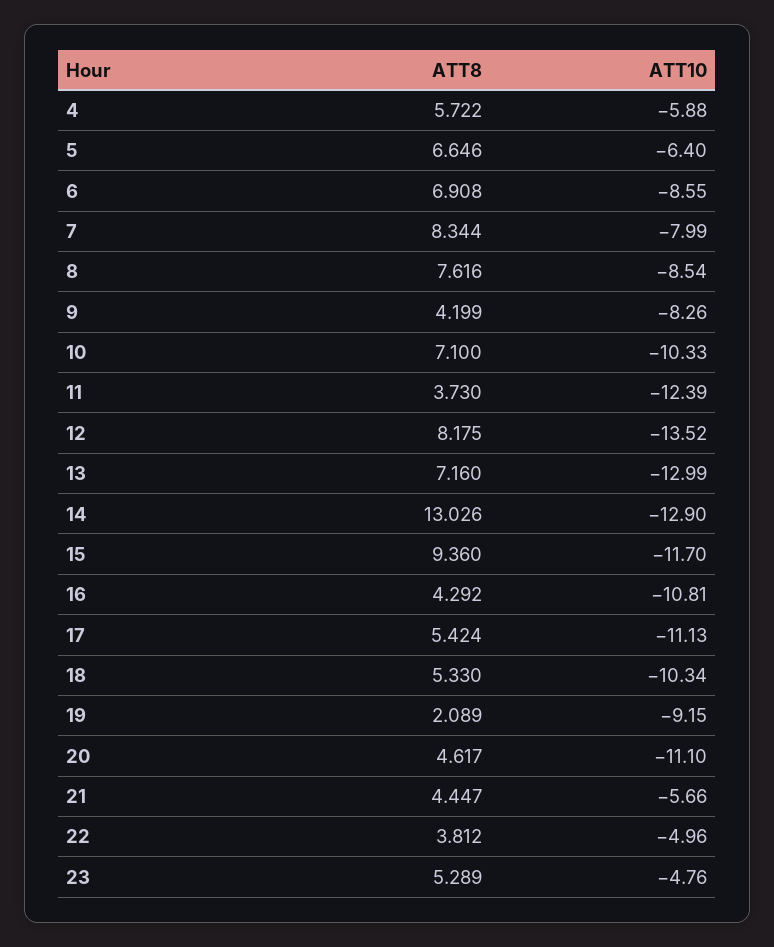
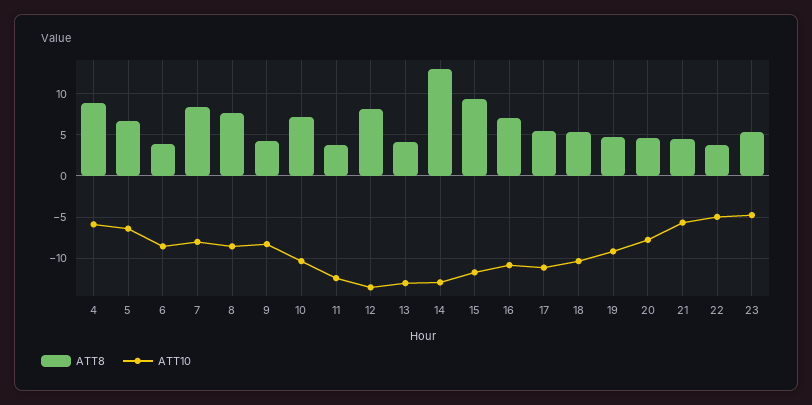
ATT8, 4: 5.722 -> 9
ATT8, 6: 6.908 -> 4
ATT8, 13: 7.16 -> 4
ATT8, 16: 4.292 -> 7
ATT8, 19: 2.089 -> 5
ATT10, 20: -11.1 -> -8

